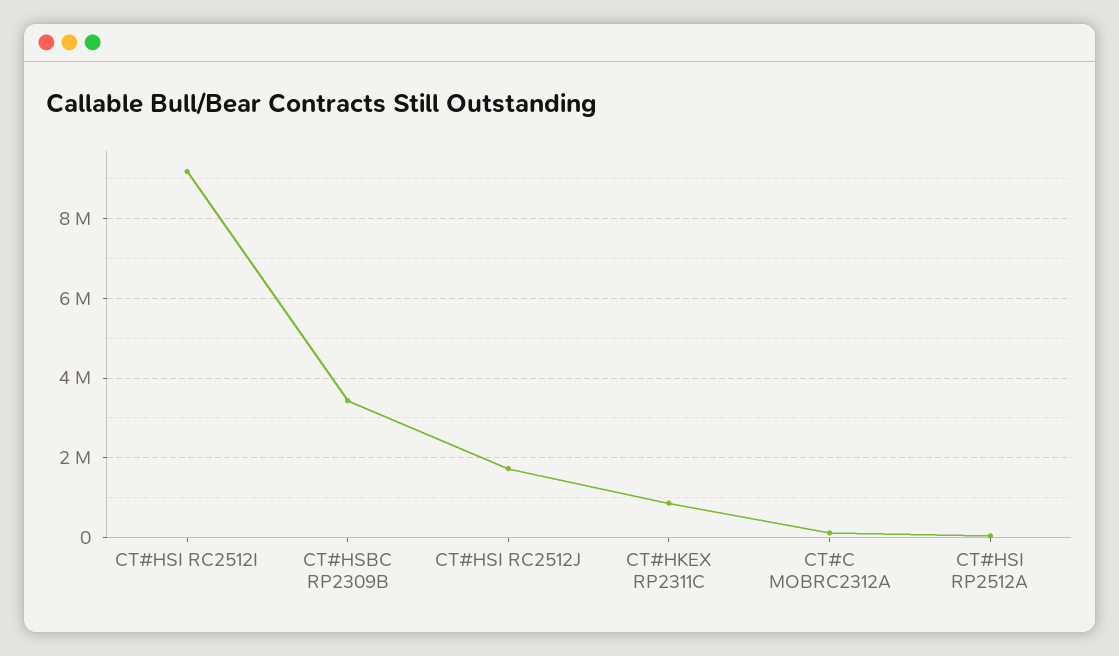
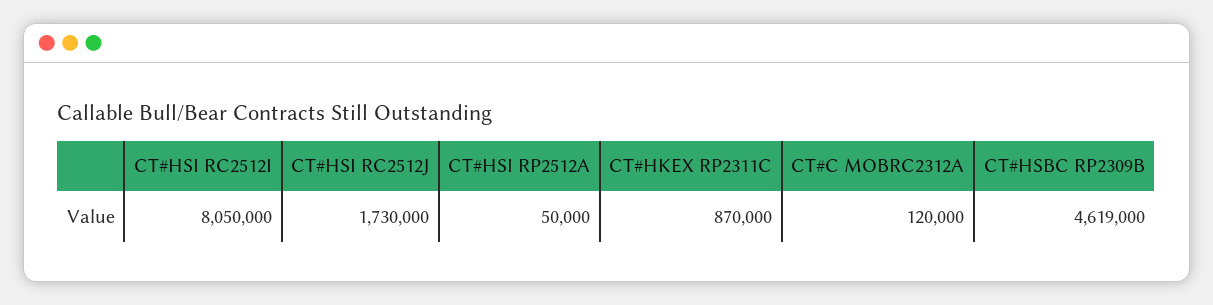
CT#HSI RC2512I: 9200000 -> 8050000
CT#HSBC RP2309B: 3400000 -> 4619000

